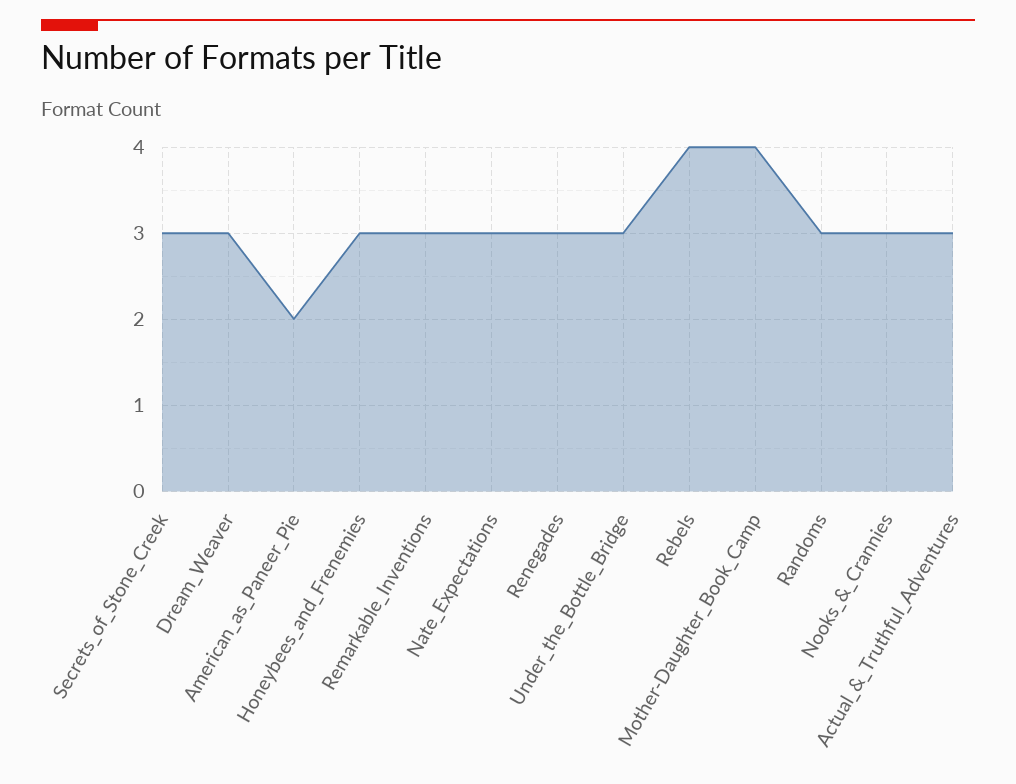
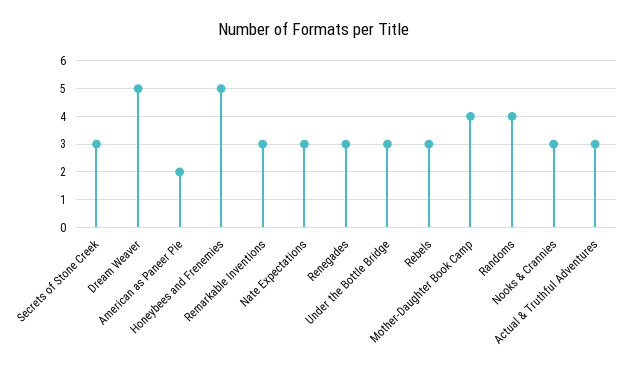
Dream_Weaver: 3 -> 5
Honeybees_and_Frenemies: 3 -> 5
Rebels: 4 -> 3
Randoms: 3 -> 4

